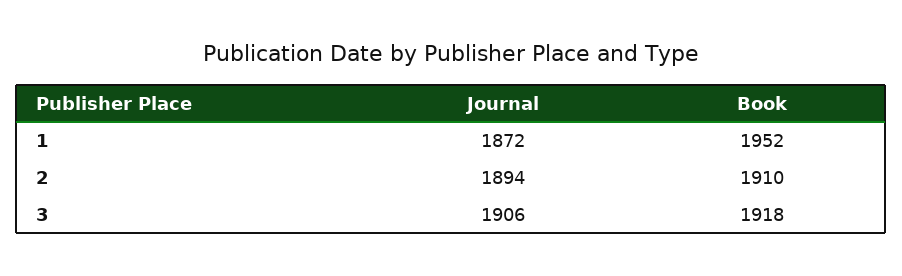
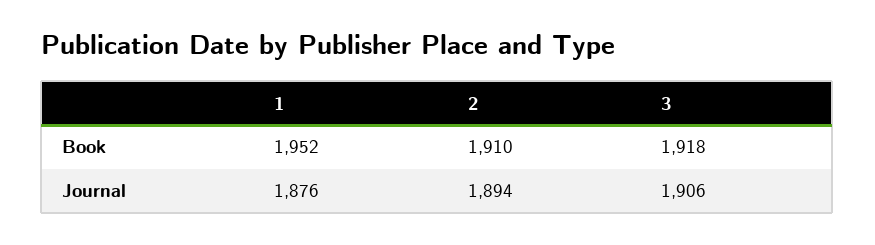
Journal, 1: 1872 -> 1876

